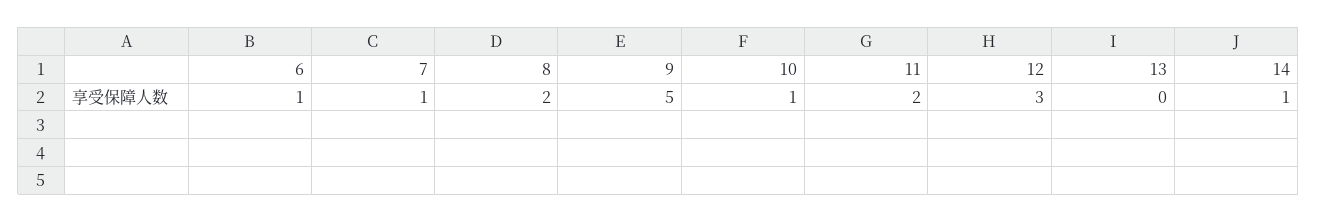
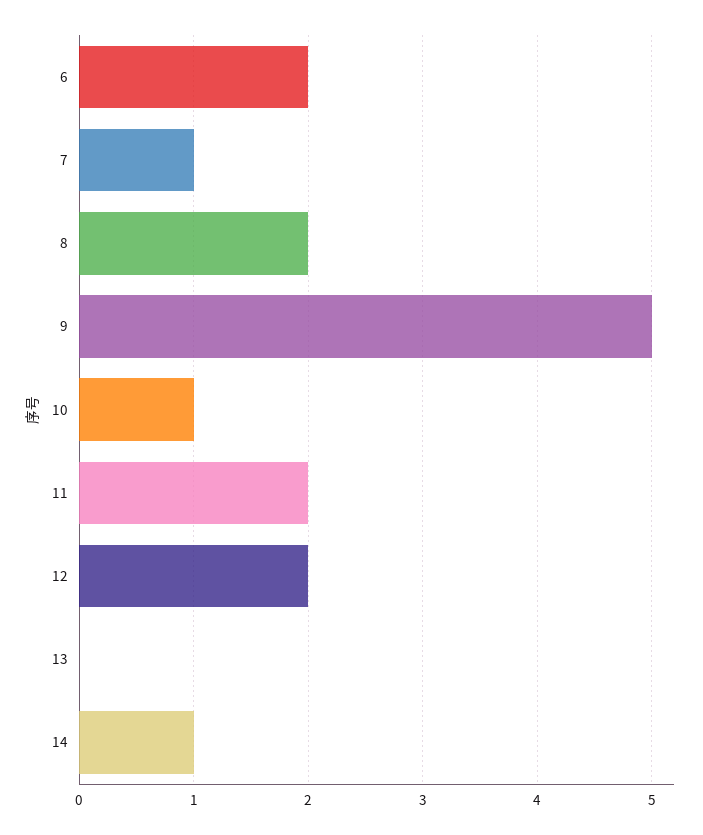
6: 1 -> 2
12: 3 -> 2

